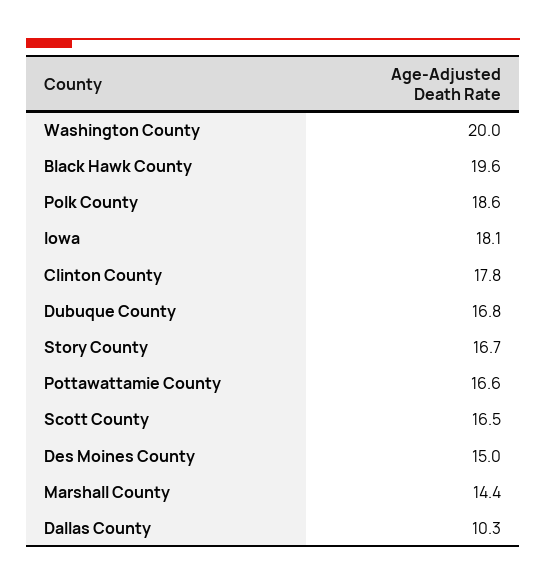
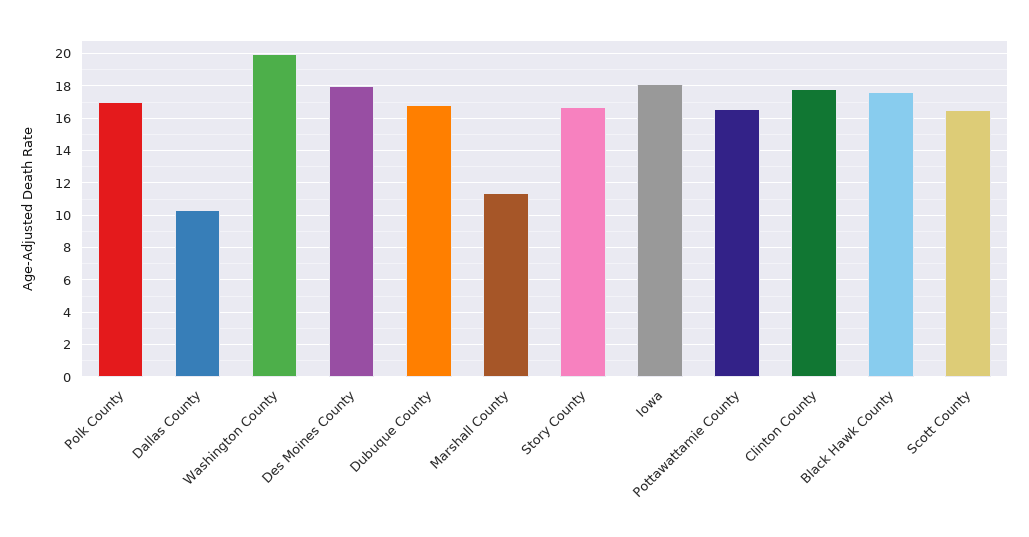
Black Hawk County: 19.6 -> 17.5
Polk County: 18.6 -> 17
Des Moines County: 15 -> 18
Marshall County: 14.4 -> 11.5

